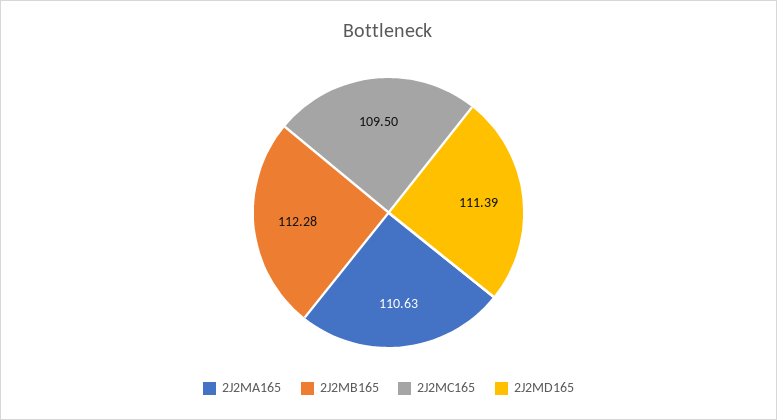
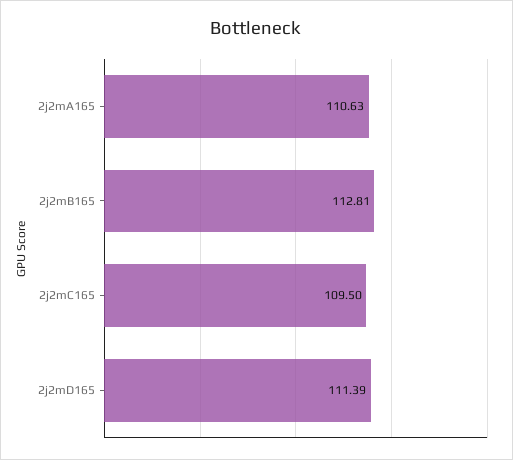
2J2MB165: 112.28 -> 112.81

